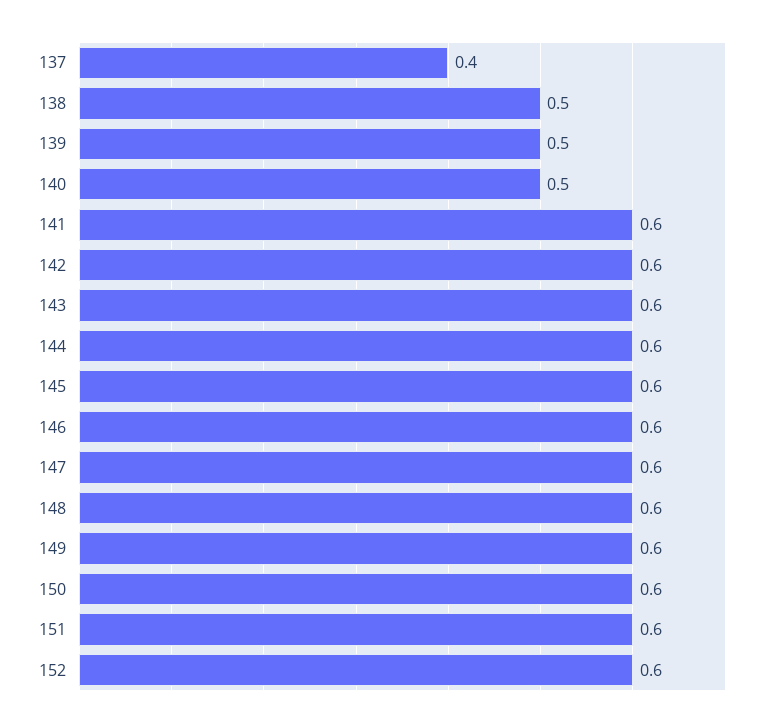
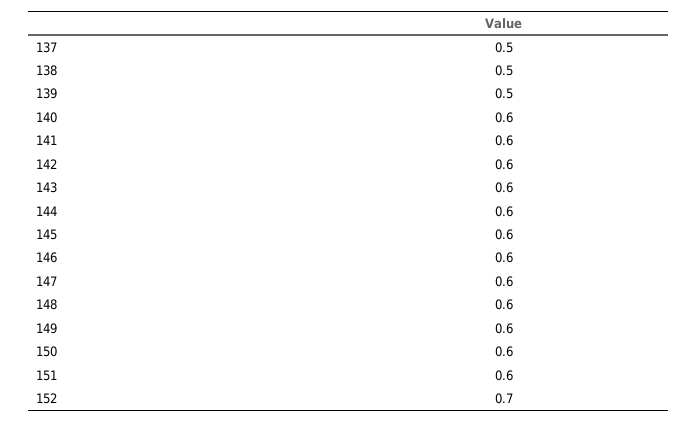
137: 0.4 -> 0.5
140: 0.5 -> 0.6
152: 0.6 -> 0.7

